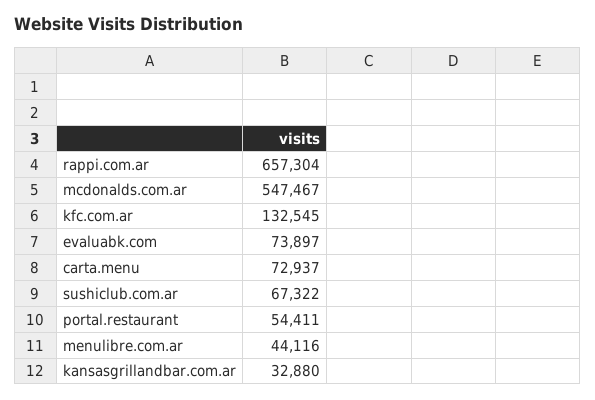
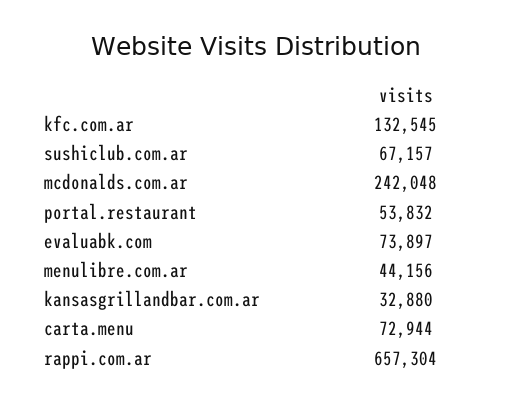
mcdonalds.com.ar: 547467 -> 242048
carta.menu: 72937 -> 72944
sushiclub.com.ar: 67322 -> 67157
portal.restaurant: 54411 -> 53832
menulibre.com.ar: 44116 -> 44156

